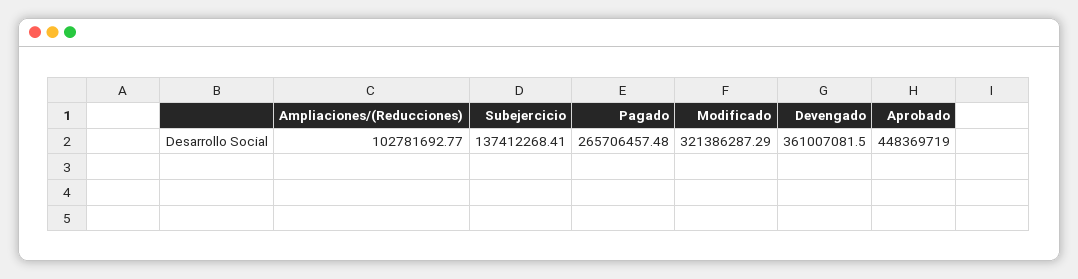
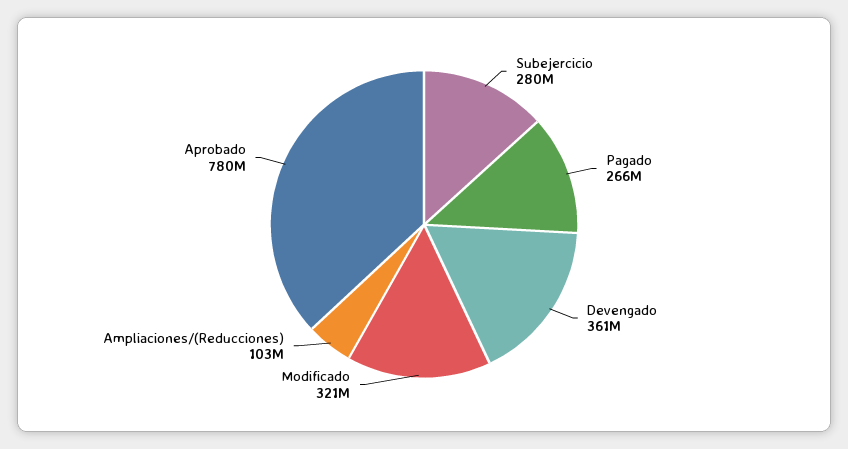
Subejercicio: 137412268.41 -> 280000000
Aprobado: 448369719 -> 780000000

